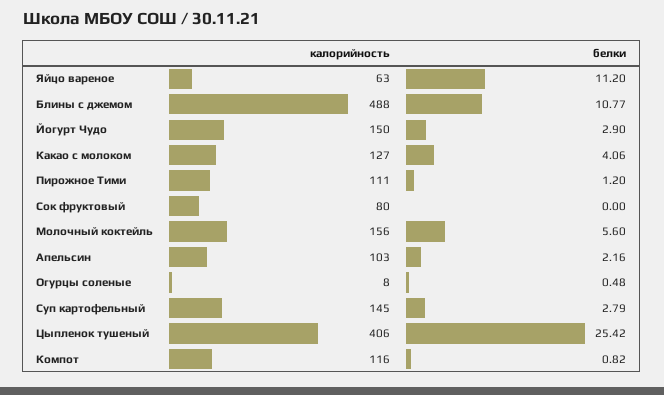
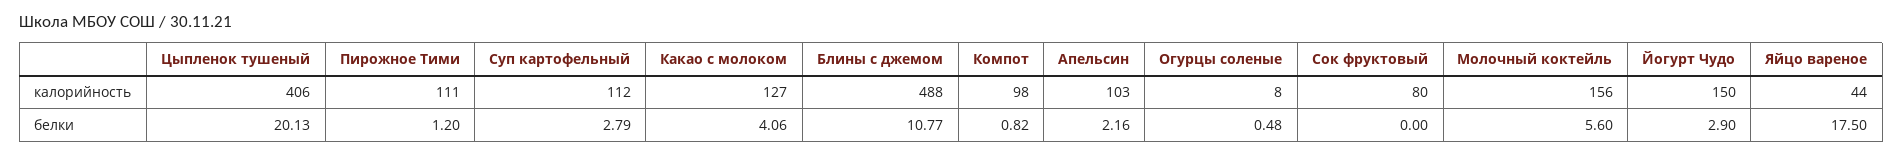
калорийность, Яйцо вареное: 63 -> 44
белки, Яйцо вареное: 11.2 -> 17.5
калорийность, Суп картофельный: 145 -> 112
белки, Цыпленок тушеный: 25.42 -> 20.13
калорийность, Компот: 116 -> 98

